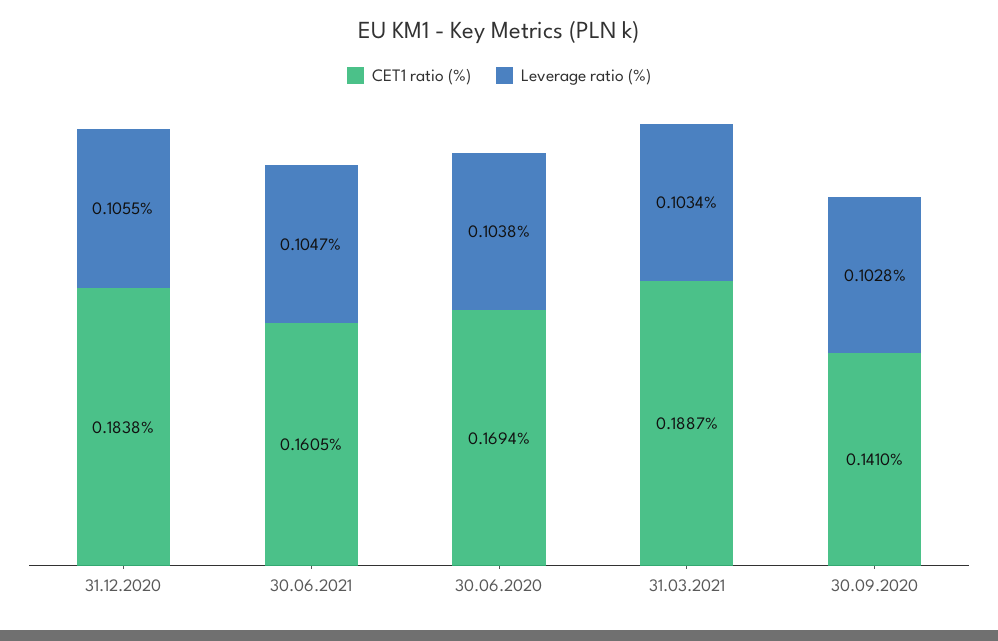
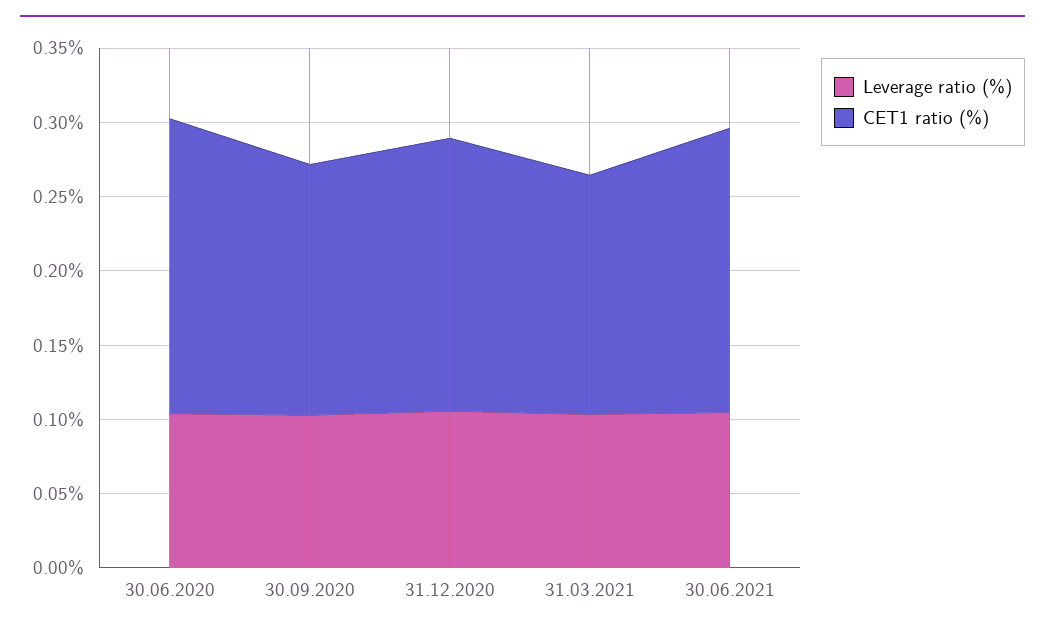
CET1 ratio (%), 30.06.2021: 0.1605 -> 0.19
CET1 ratio (%), 30.06.2020: 0.1694 -> 0.2
CET1 ratio (%), 31.03.2021: 0.1887 -> 0.16
CET1 ratio (%), 30.09.2020: 0.141 -> 0.17

